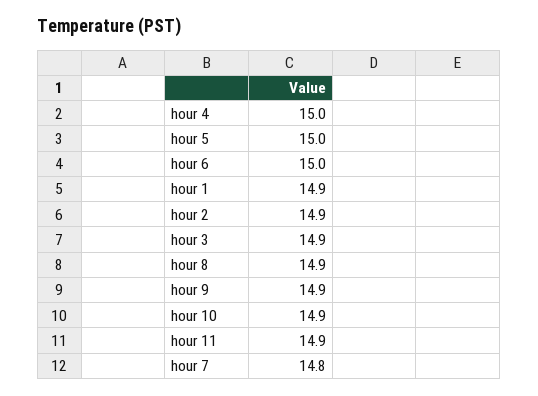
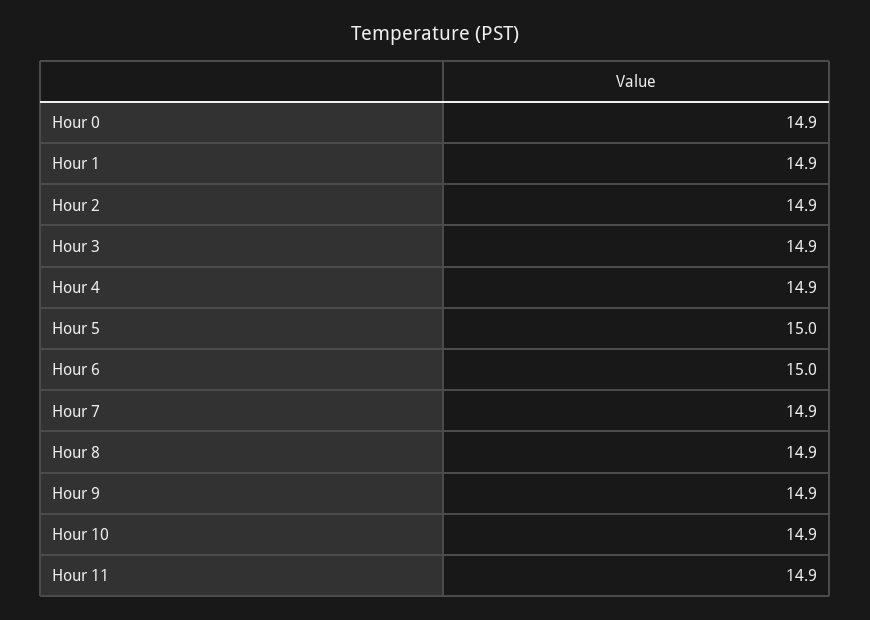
hour 4: 15 -> 14.9
hour 7: 14.8 -> 14.9
Hour 0: none -> 14.9

